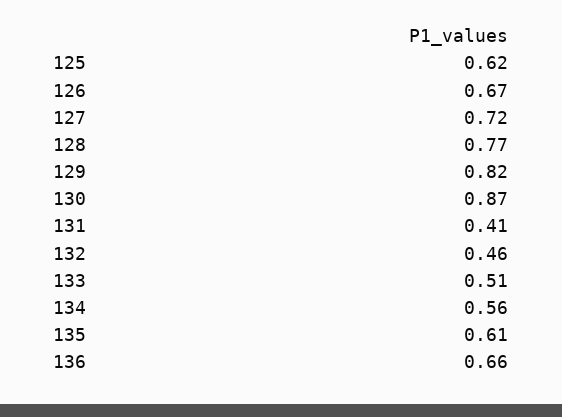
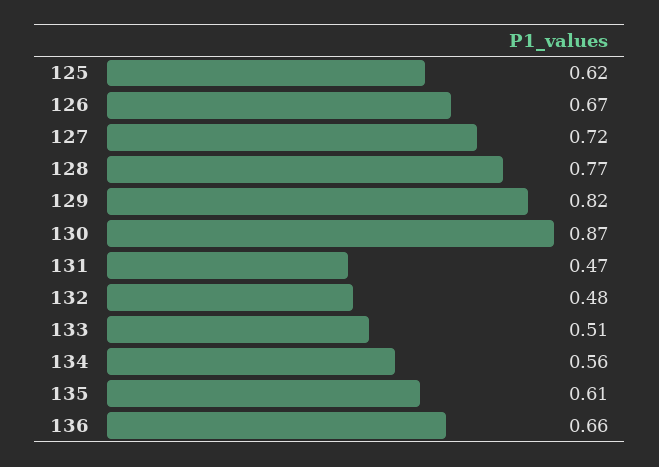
131: 0.41 -> 0.47
132: 0.46 -> 0.48

